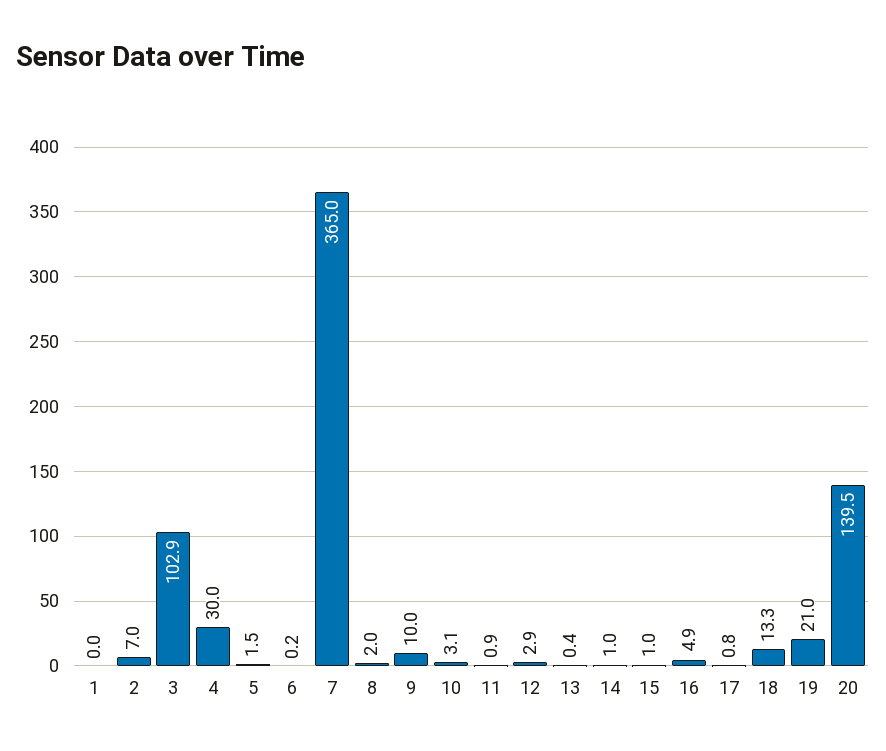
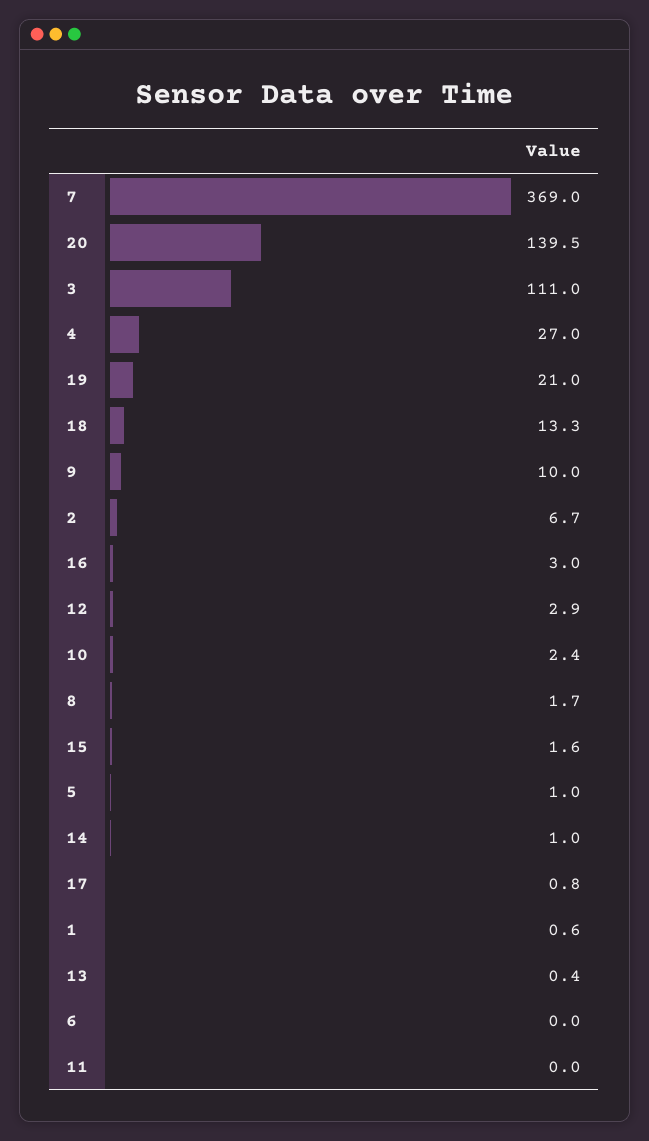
1: 0 -> 0.6
2: 7 -> 6.7
3: 102.9 -> 111
4: 30 -> 27
5: 1.5 -> 1
6: 0.2 -> 0
7: 365 -> 369
8: 2 -> 1.7
10: 3.1 -> 2.4
11: 0.9 -> 0
15: 1 -> 1.6
16: 4.9 -> 3

